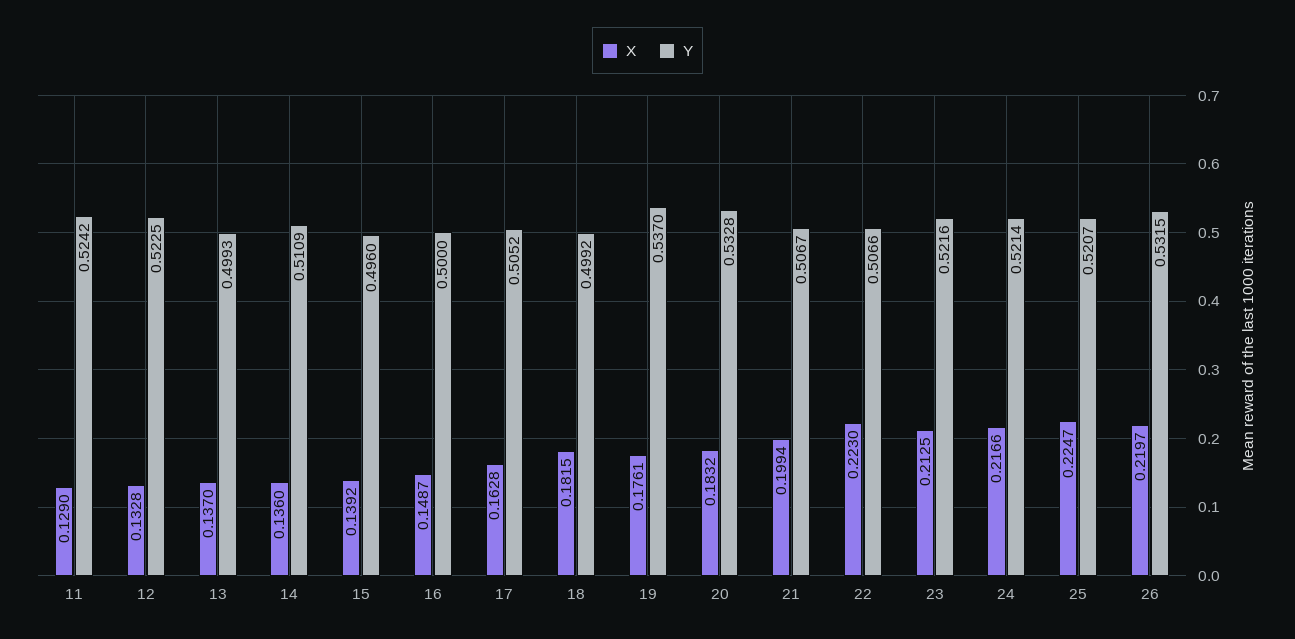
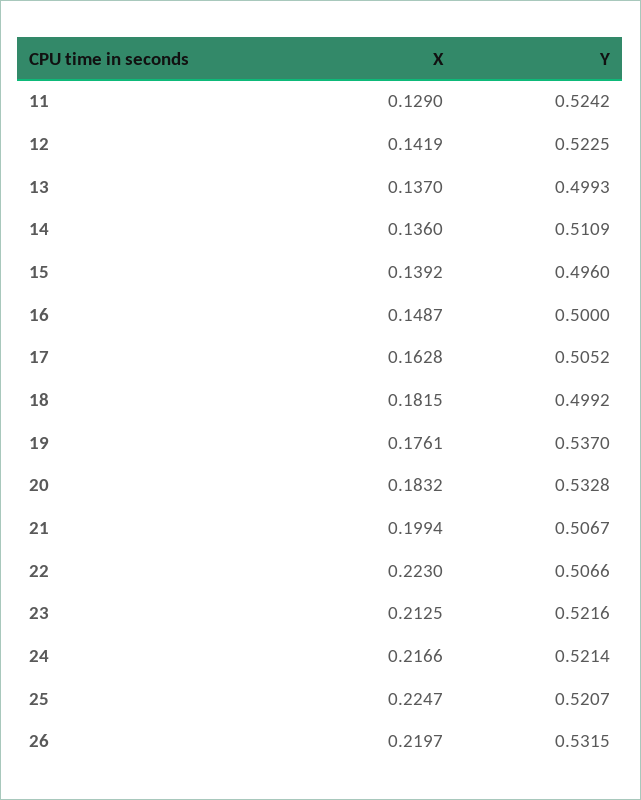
X, 12: 0.1328 -> 0.1419

